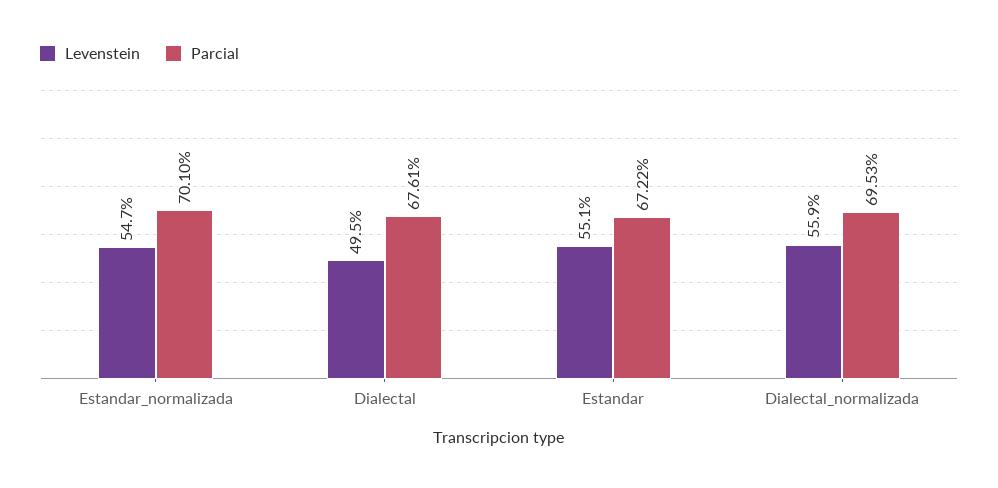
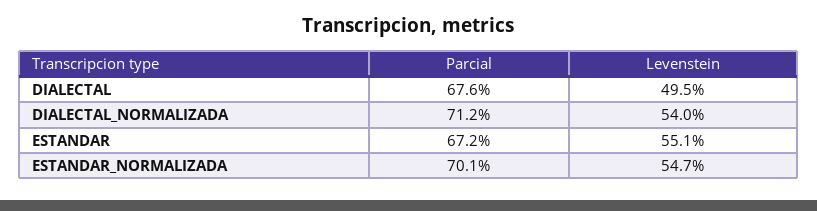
Levenstein, Dialectal_normalizada: 55.9 -> 54
Parcial, Dialectal_normalizada: 69.53 -> 71.2

